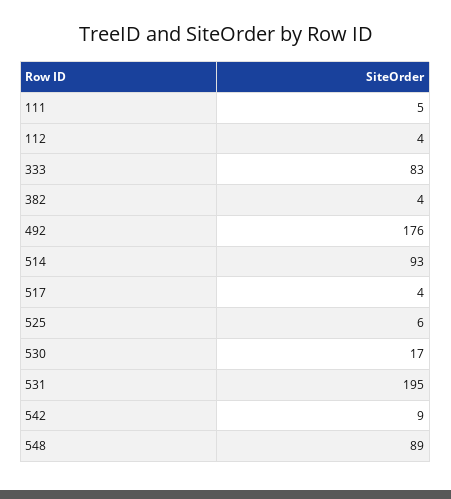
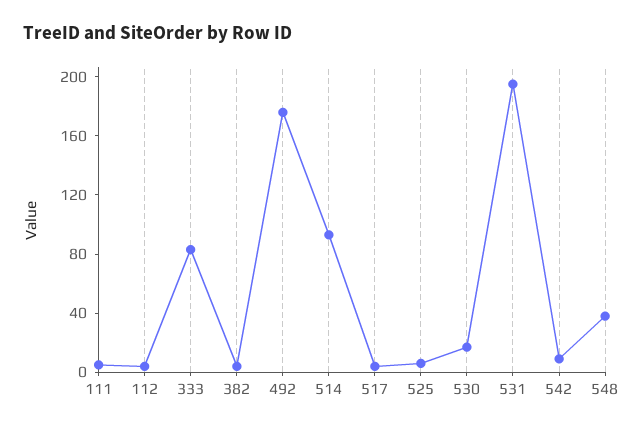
548: 89 -> 40

